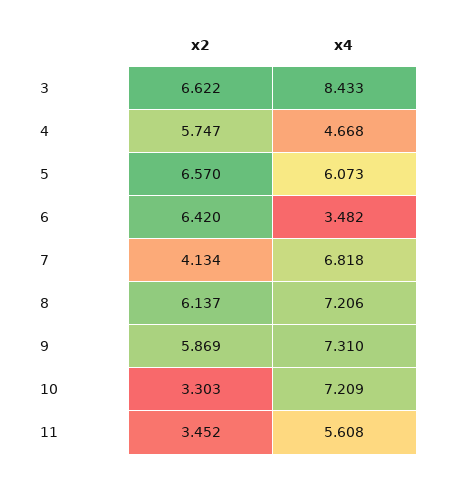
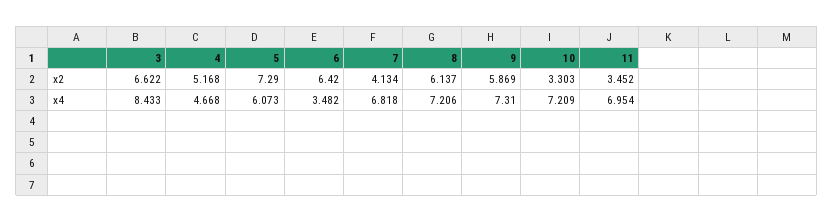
x2, 4: 5.747 -> 5.168
x2, 5: 6.57 -> 7.29
x4, 11: 5.608 -> 6.954

